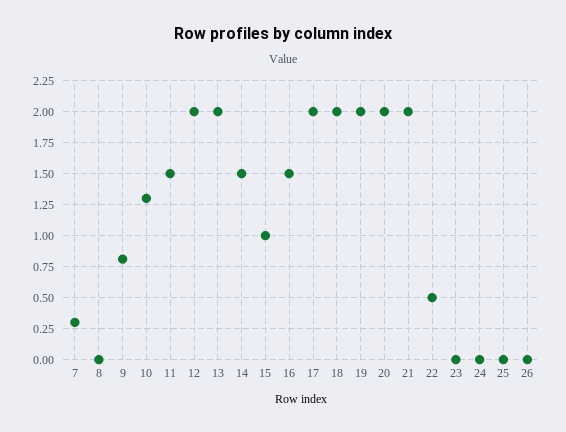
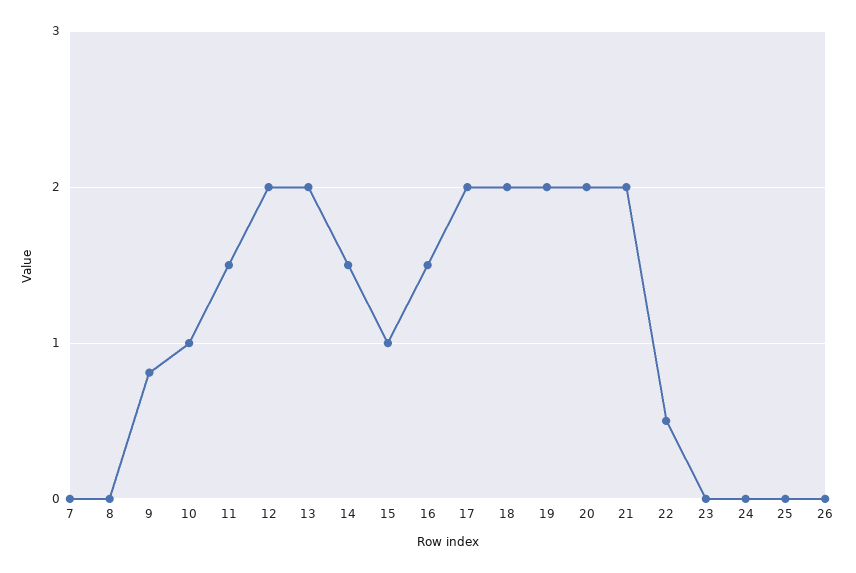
7: 0.3 -> 0
10: 1.3 -> 1

